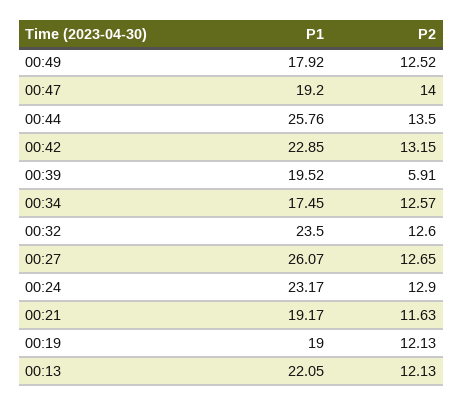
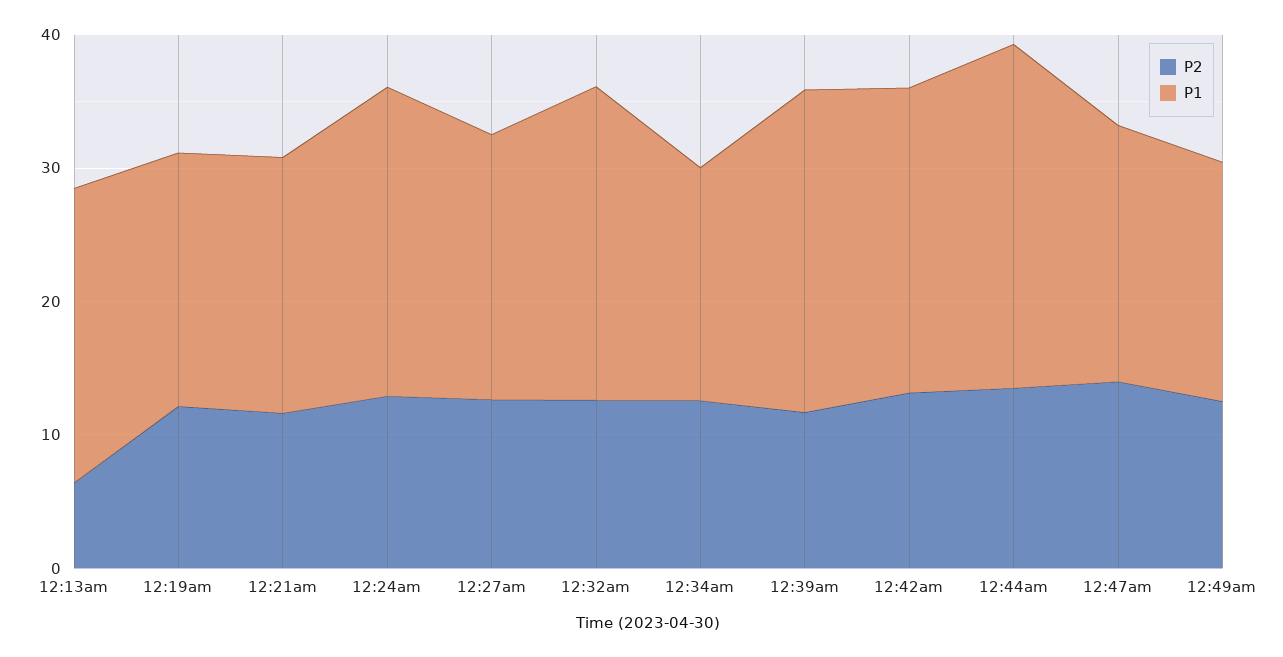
P1, 00:39: 19.52 -> 24
P2, 00:39: 5.91 -> 12
P1, 00:27: 26.07 -> 20
P2, 00:13: 12.13 -> 6

